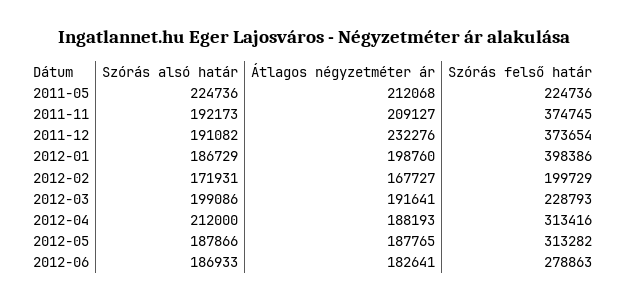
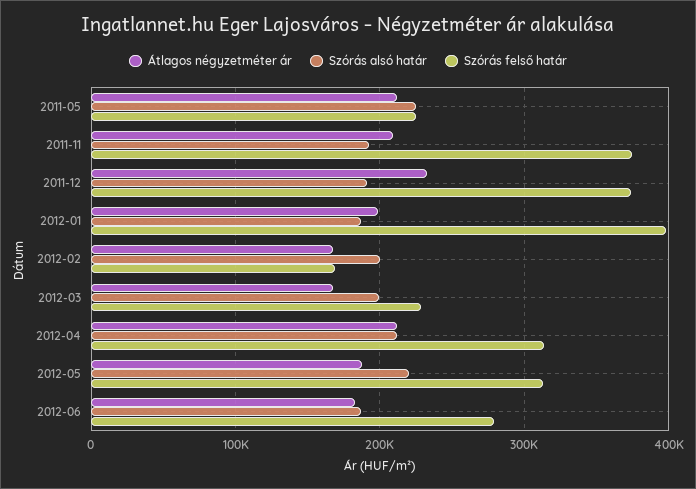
Szórás alsó határ, 2012-02: 171931 -> 200000
Szórás felső határ, 2012-02: 199729 -> 170000
Átlagos négyzetméter ár, 2012-03: 191641 -> 170000
Átlagos négyzetméter ár, 2012-04: 188193 -> 210000
Szórás alsó határ, 2012-05: 187866 -> 220000

